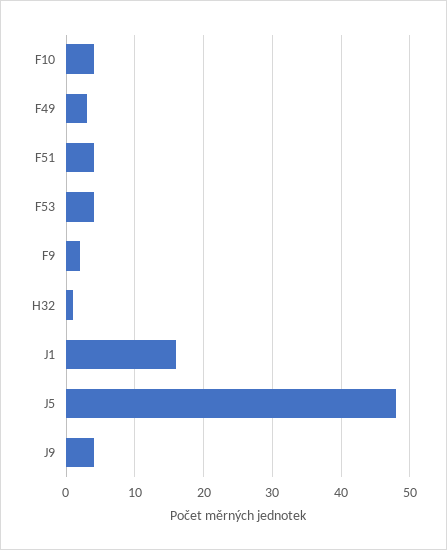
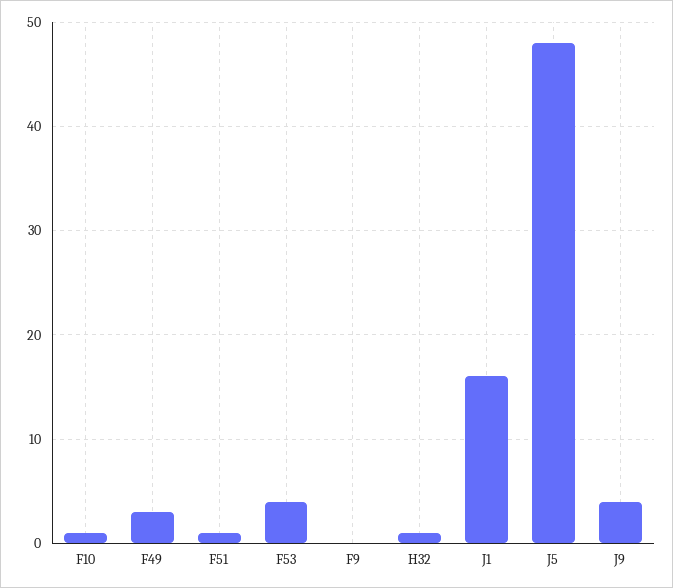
F10: 4 -> 1
F51: 4 -> 1
F9: 2 -> 0

